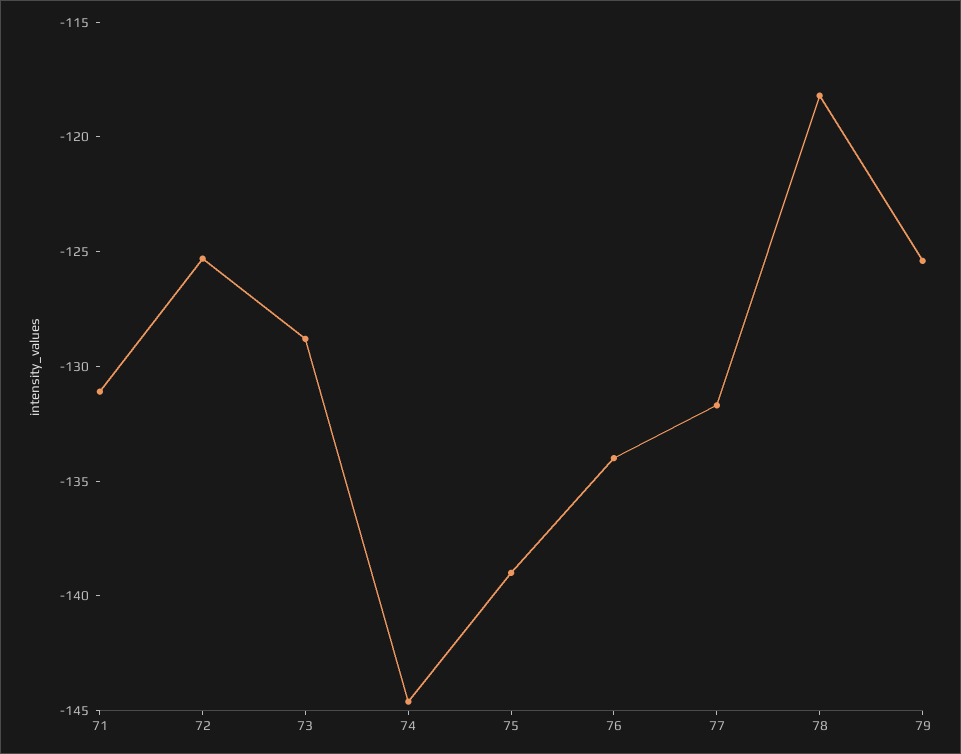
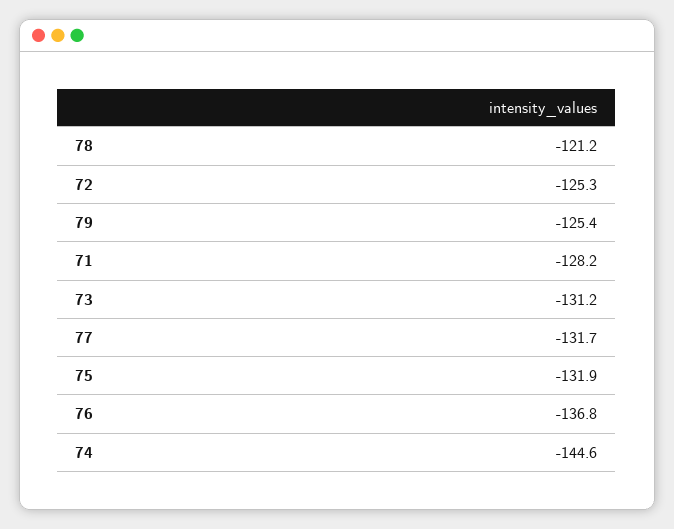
71: -131 -> -128.2
73: -129 -> -131.2
75: -139 -> -131.9
76: -134 -> -136.8
78: -118 -> -121.2

